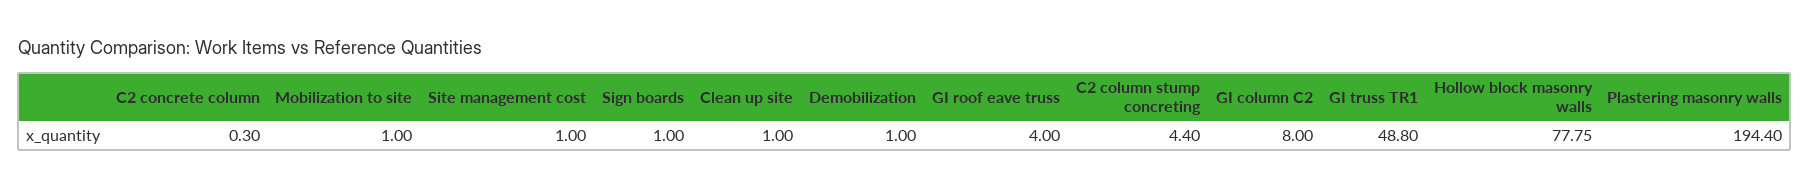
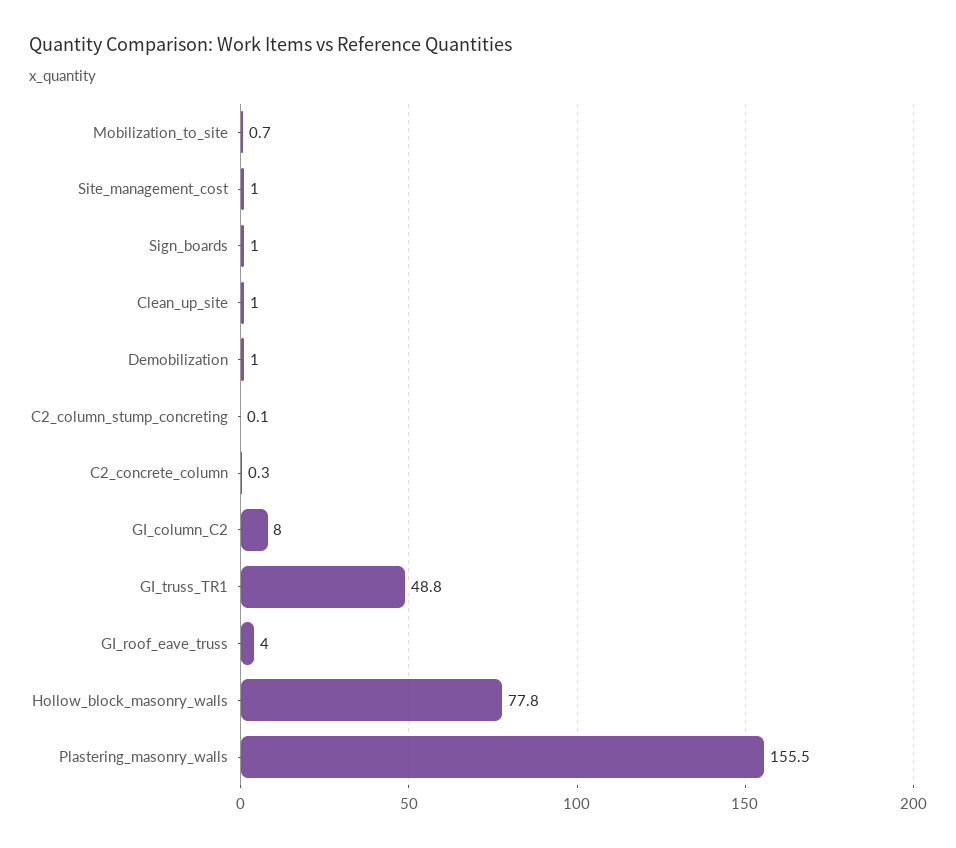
Mobilization to site: 1 -> 0.7
C2 column stump concreting: 4.4 -> 0.1
Plastering masonry walls: 194.4 -> 155.5

